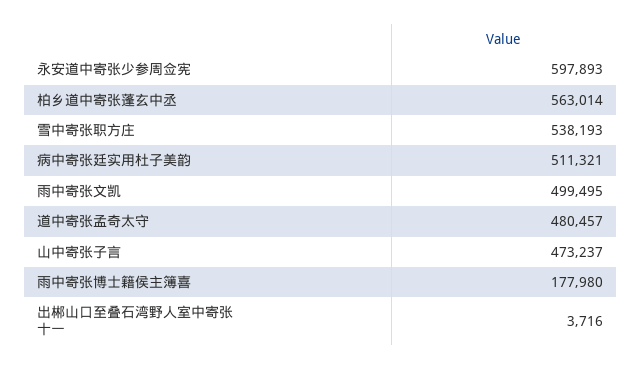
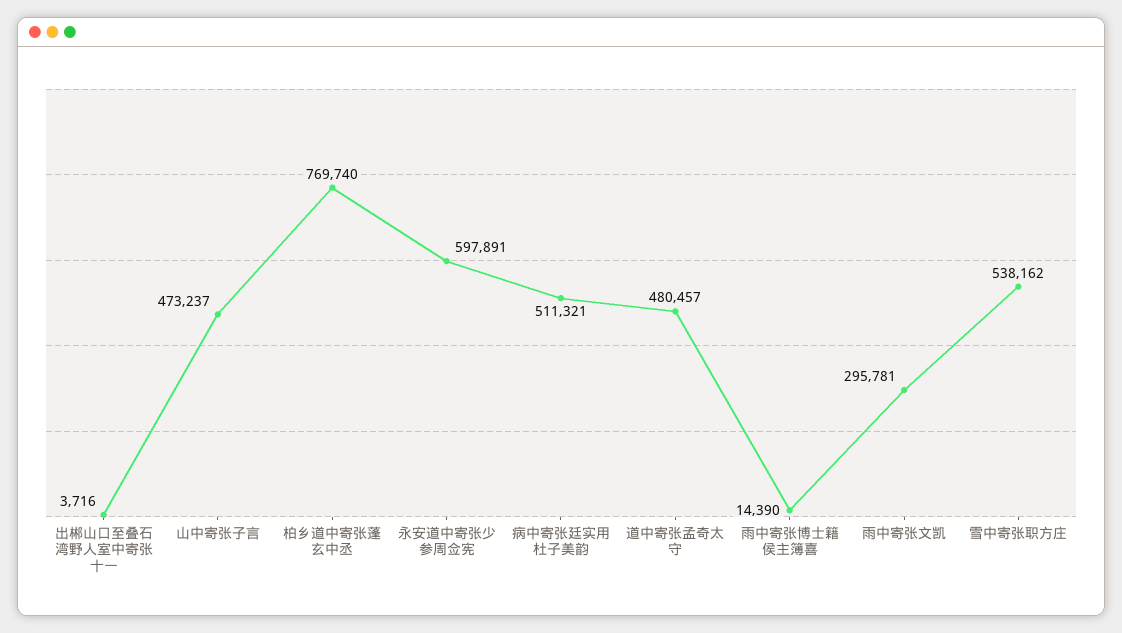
永安道中寄张少参周佥宪: 597893 -> 597891
柏乡道中寄张蓬玄中丞: 563014 -> 769740
雪中寄张职方庄: 538193 -> 538162
雨中寄张文凯: 499495 -> 295781
雨中寄张博士籍侯主簿喜: 177980 -> 14390

